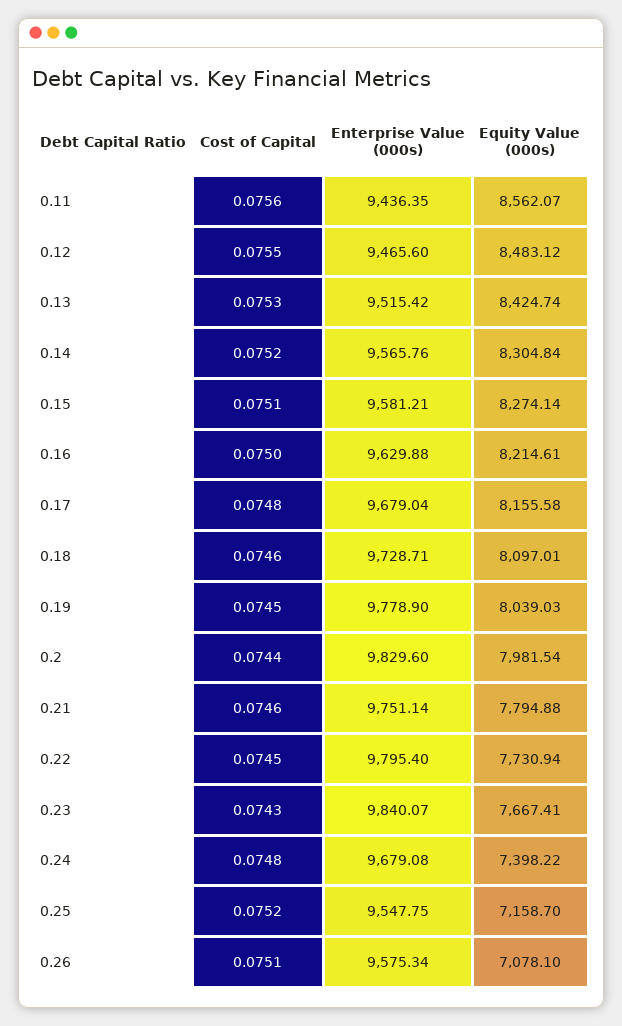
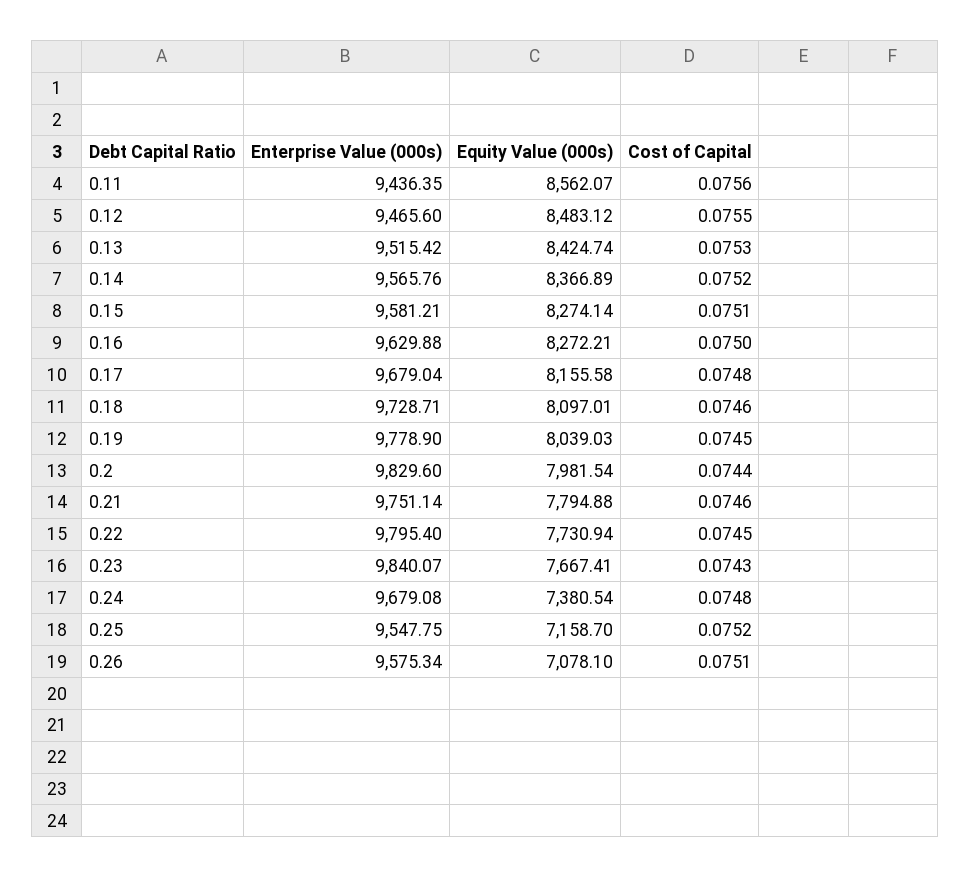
Equity Value (000s), 0.14: 8304.84 -> 8366.89
Equity Value (000s), 0.16: 8214.61 -> 8272.21
Equity Value (000s), 0.24: 7398.22 -> 7380.54

